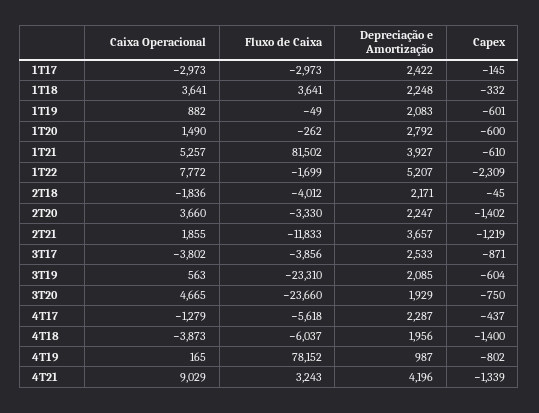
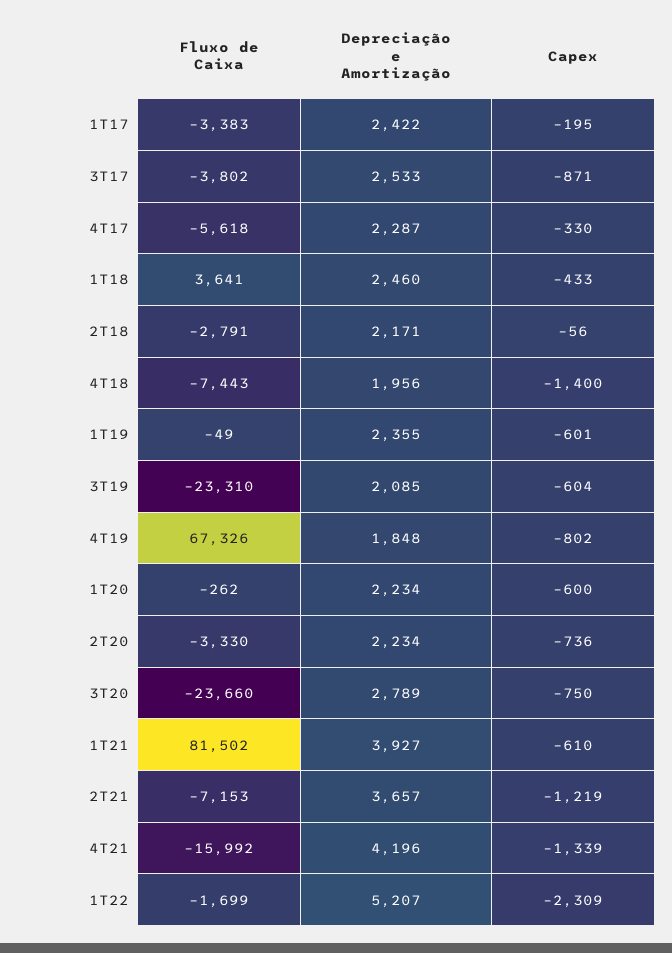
Caixa Operacional, 1T17: -2973 -> none
Fluxo de Caixa, 1T17: -2973 -> -3383
Capex, 1T17: -145 -> -195
Caixa Operacional, 1T18: 3641 -> none
Depreciação e Amortização, 1T18: 2248 -> 2460
Capex, 1T18: -332 -> -433
Caixa Operacional, 1T19: 882 -> none
Depreciação e Amortização, 1T19: 2083 -> 2355
Caixa Operacional, 1T20: 1490 -> none
Depreciação e Amortização, 1T20: 2792 -> 2234
Caixa Operacional, 1T21: 5257 -> none
Caixa Operacional, 1T22: 7772 -> none
Caixa Operacional, 2T18: -1836 -> none
Fluxo de Caixa, 2T18: -4012 -> -2791
Capex, 2T18: -45 -> -56
Caixa Operacional, 2T20: 3660 -> none
Depreciação e Amortização, 2T20: 2247 -> 2234
Capex, 2T20: -1402 -> -736
Caixa Operacional, 2T21: 1855 -> none
Fluxo de Caixa, 2T21: -11833 -> -7153
Caixa Operacional, 3T17: -3802 -> none
Fluxo de Caixa, 3T17: -3856 -> -3802
Caixa Operacional, 3T19: 563 -> none
Caixa Operacional, 3T20: 4665 -> none
Depreciação e Amortização, 3T20: 1929 -> 2789
Caixa Operacional, 4T17: -1279 -> none
Capex, 4T17: -437 -> -330
Caixa Operacional, 4T18: -3873 -> none
Fluxo de Caixa, 4T18: -6037 -> -7443
Caixa Operacional, 4T19: 165 -> none
Fluxo de Caixa, 4T19: 78152 -> 67326
Depreciação e Amortização, 4T19: 987 -> 1848
Caixa Operacional, 4T21: 9029 -> none
Fluxo de Caixa, 4T21: 3243 -> -15992

